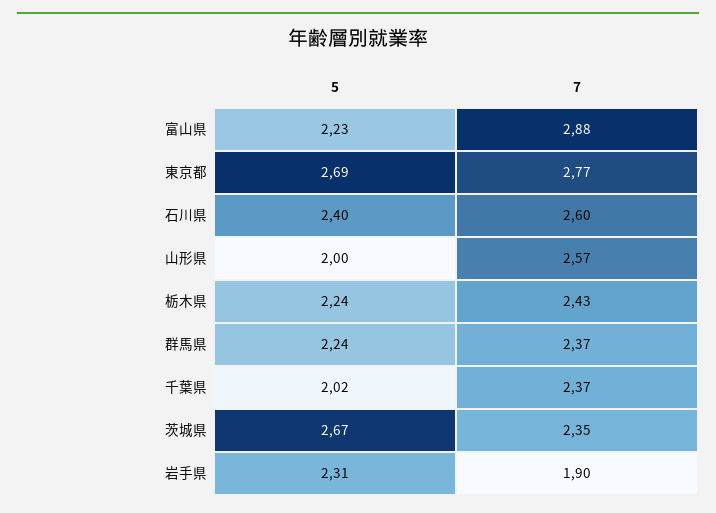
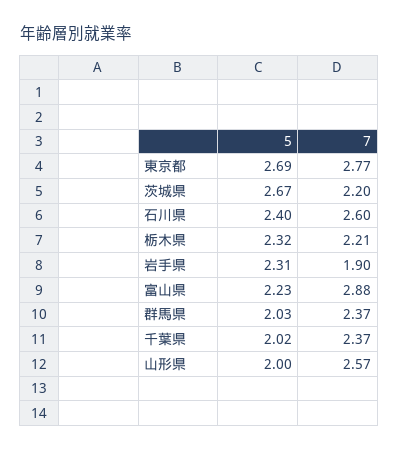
5, 栃木県: 2.24 -> 2.32
7, 栃木県: 2.43 -> 2.21
5, 群馬県: 2.24 -> 2.03
7, 茨城県: 2.35 -> 2.2

